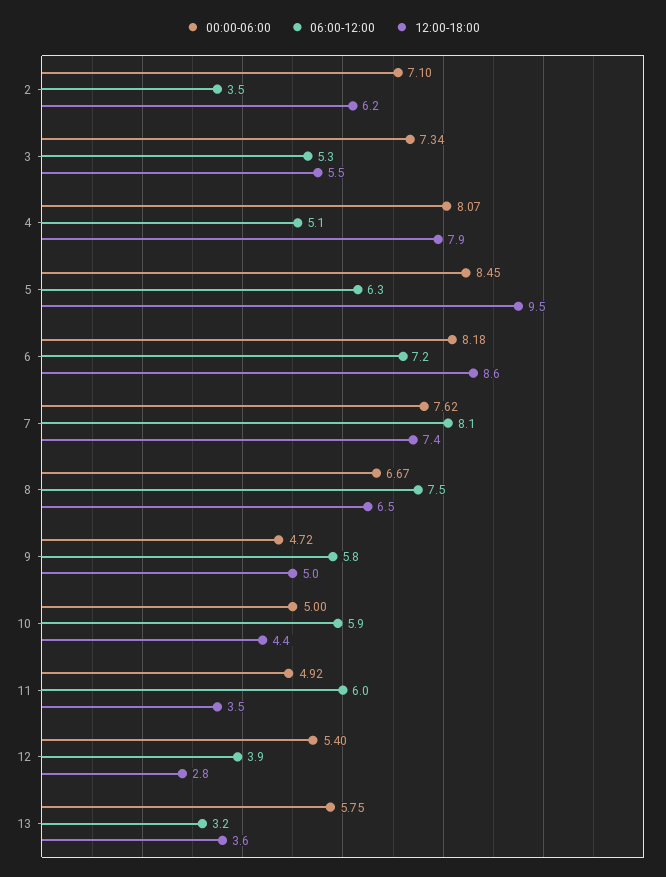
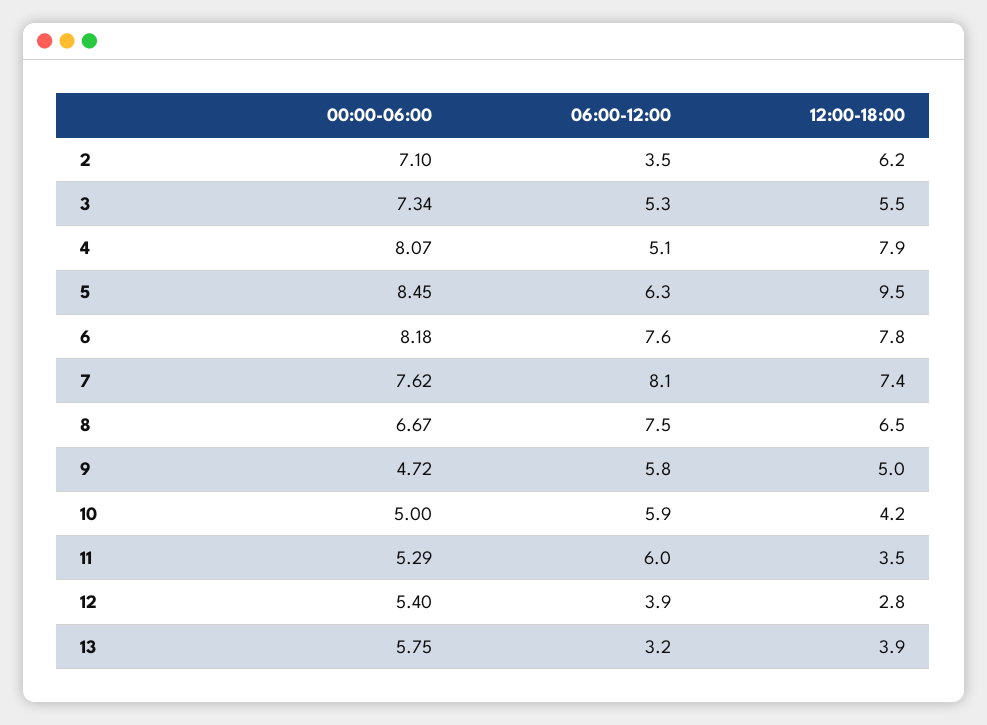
06:00-12:00, 6: 7.2 -> 7.6
12:00-18:00, 6: 8.6 -> 7.8
12:00-18:00, 10: 4.4 -> 4.2
00:00-06:00, 11: 4.92 -> 5.29
12:00-18:00, 13: 3.6 -> 3.9

